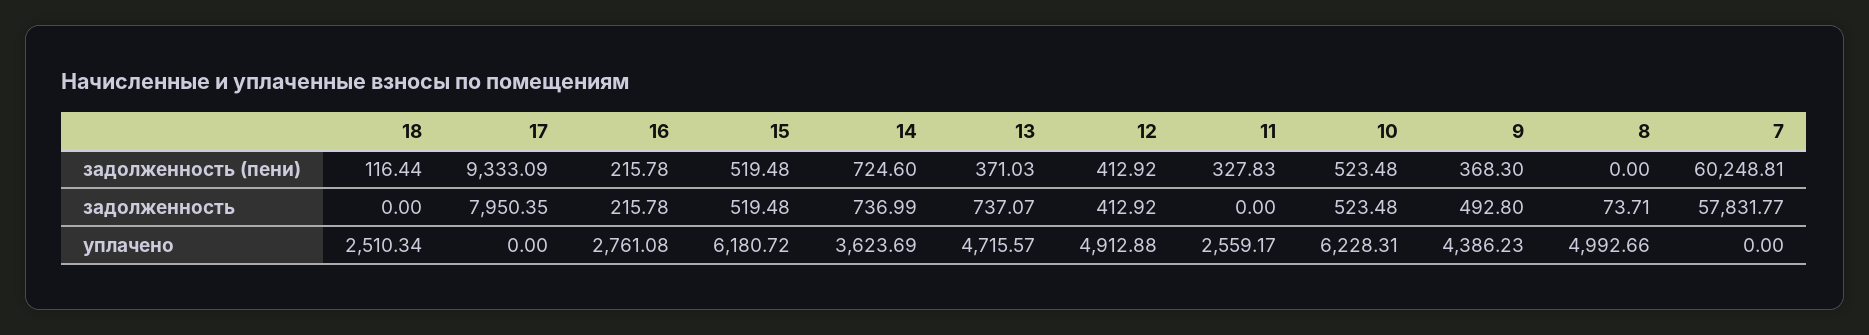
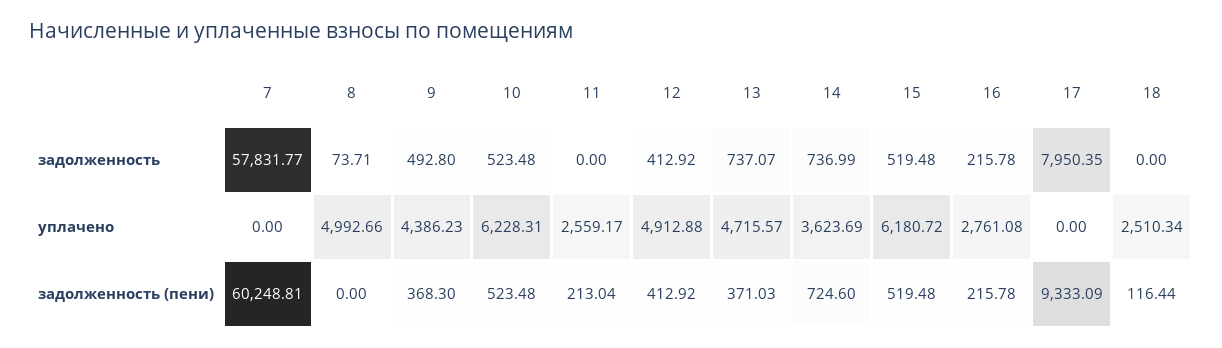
11, задолженность (пени): 327.83 -> 213.04

